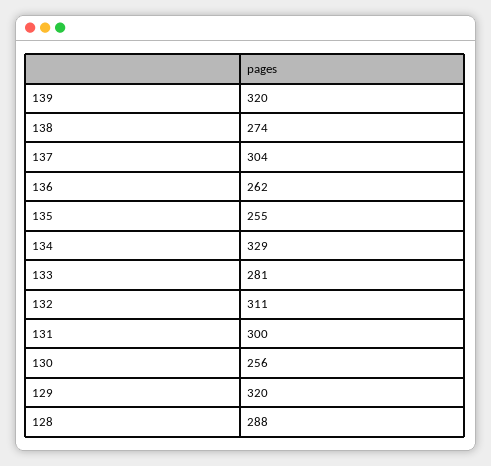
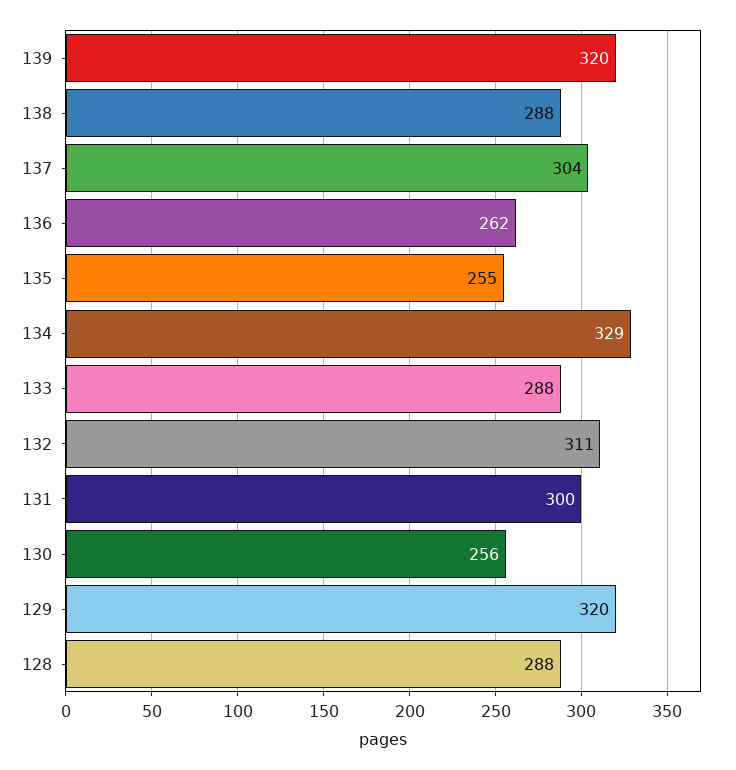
138: 274 -> 288
133: 281 -> 288

